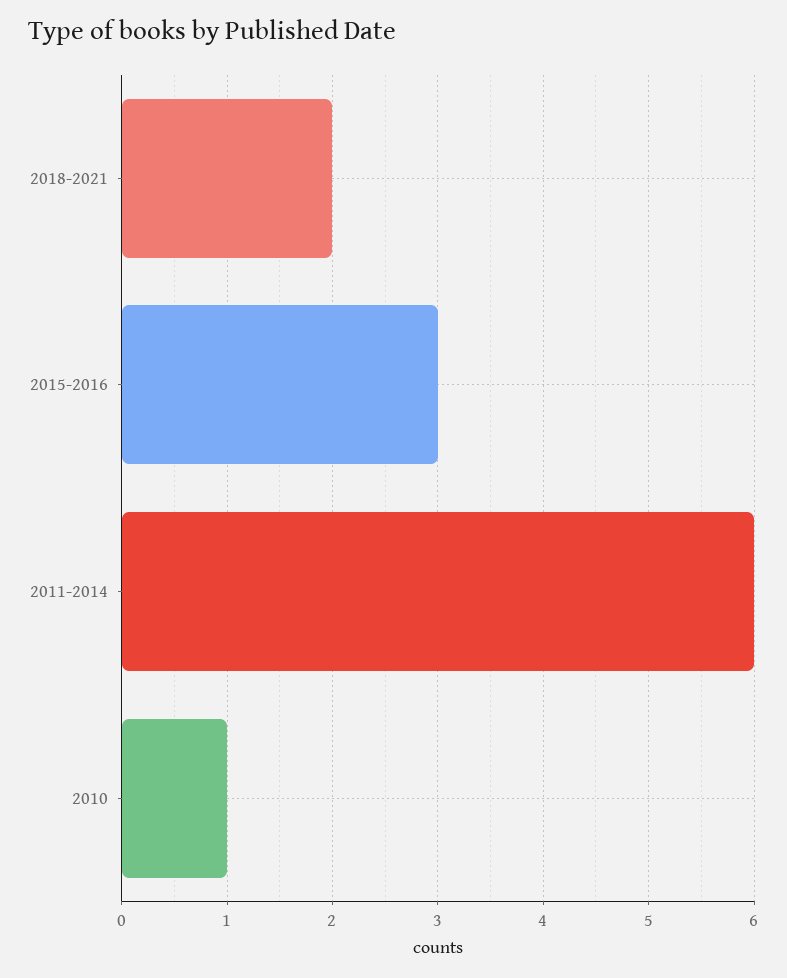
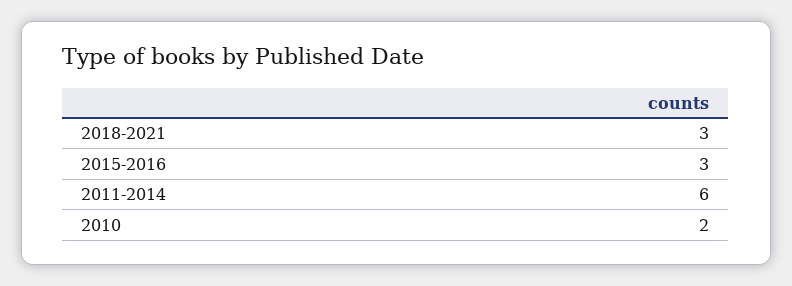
2018-2021: 2 -> 3
2010: 1 -> 2

